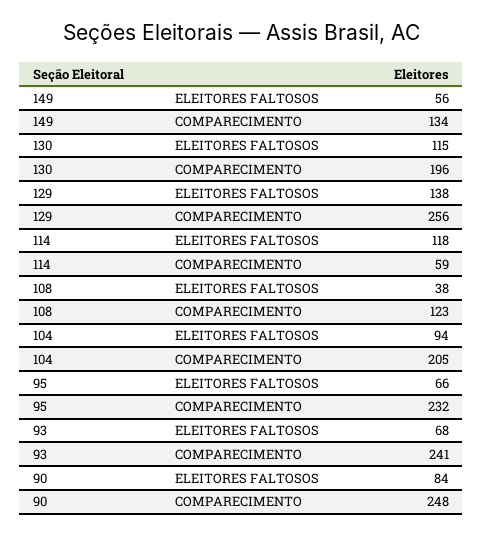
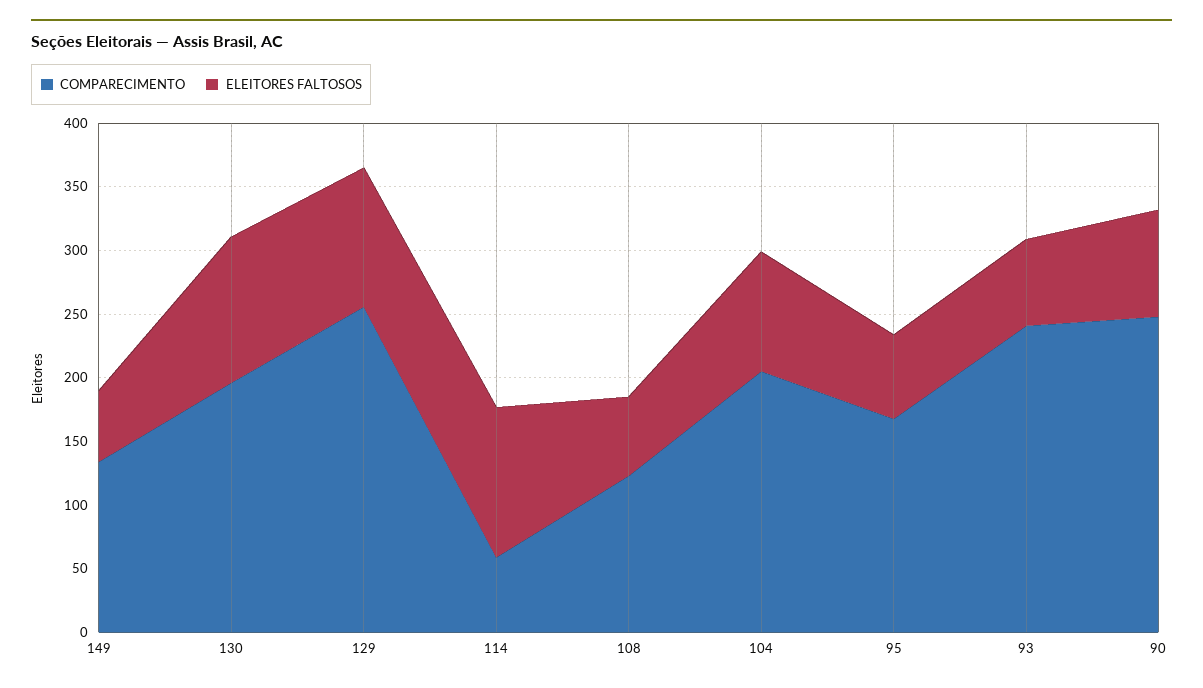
ELEITORES FALTOSOS, 129: 138 -> 110
ELEITORES FALTOSOS, 108: 38 -> 60
COMPARECIMENTO, 95: 232 -> 170

